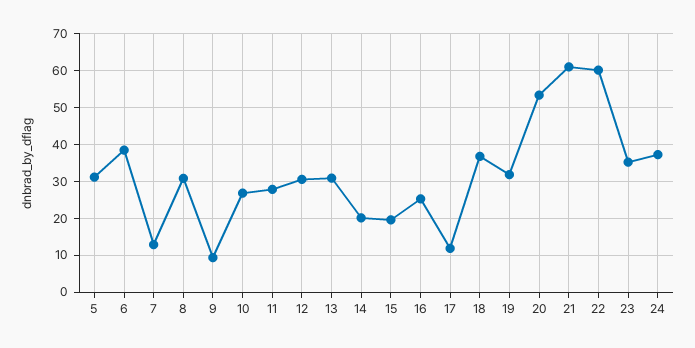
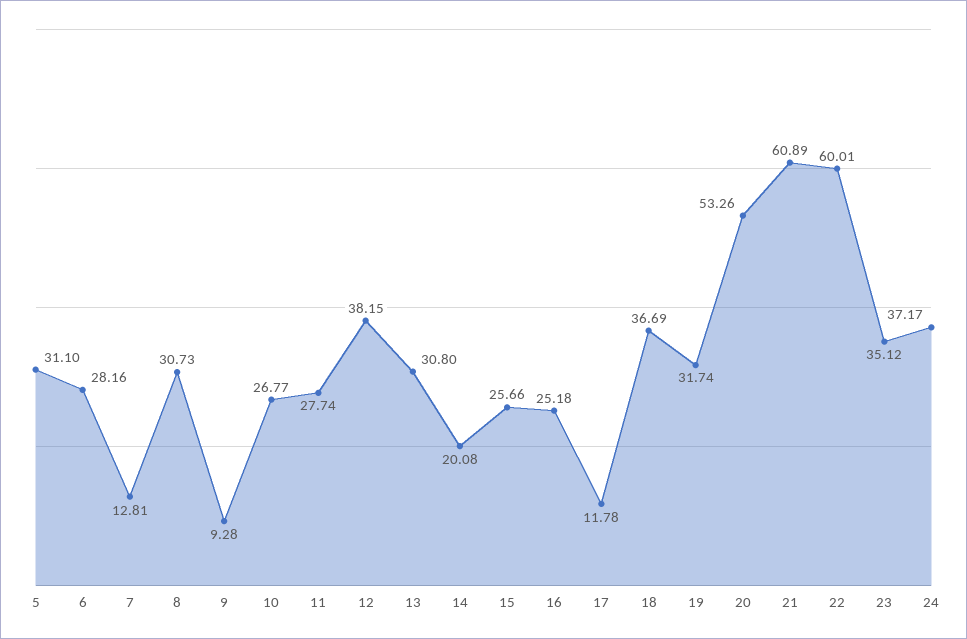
6: 38 -> 28.16
12: 30 -> 38.15
15: 20 -> 25.66

